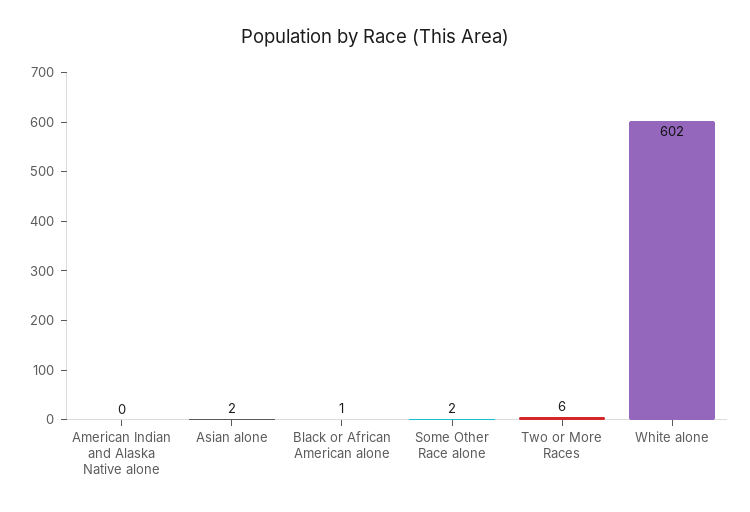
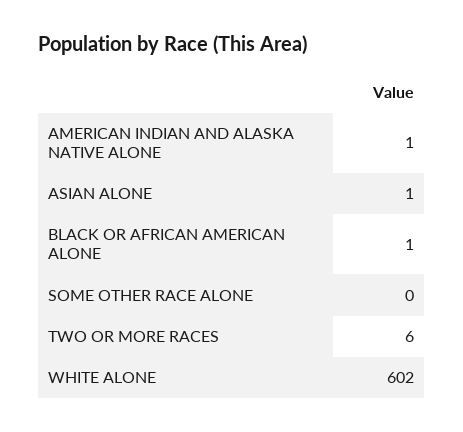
American Indian and Alaska Native alone: 0 -> 1
Asian alone: 2 -> 1
Some Other Race alone: 2 -> 0

